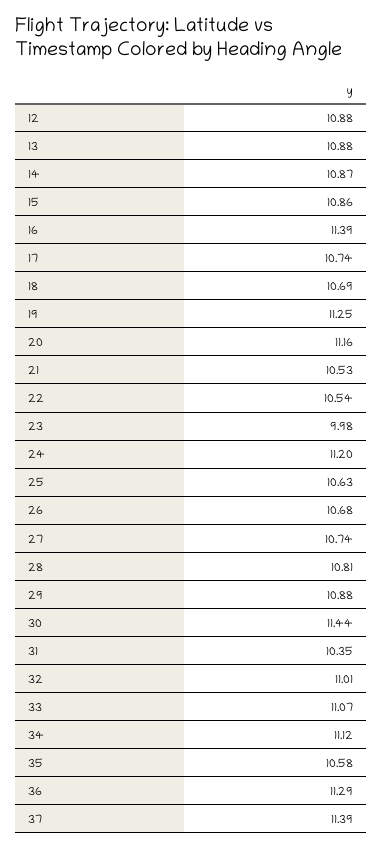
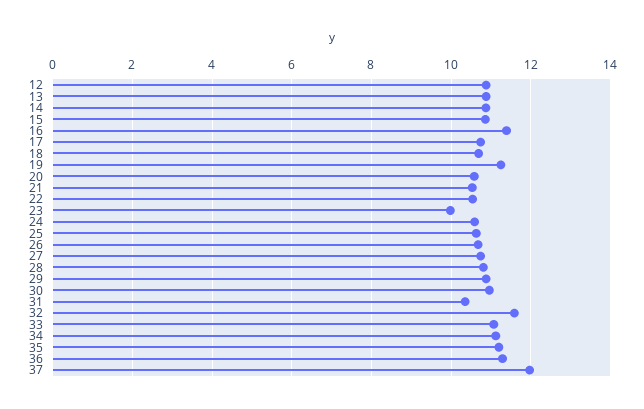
20: 11.16 -> 10.6
24: 11.2 -> 10.6
30: 11.44 -> 11
32: 11.01 -> 11.6
35: 10.58 -> 11.2
37: 11.39 -> 12

